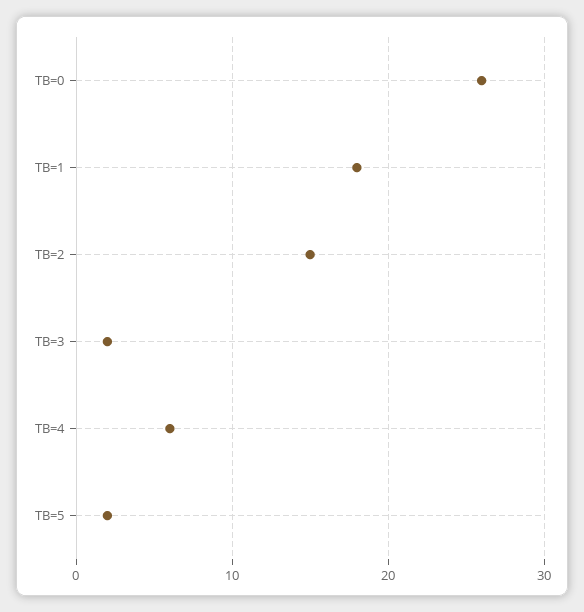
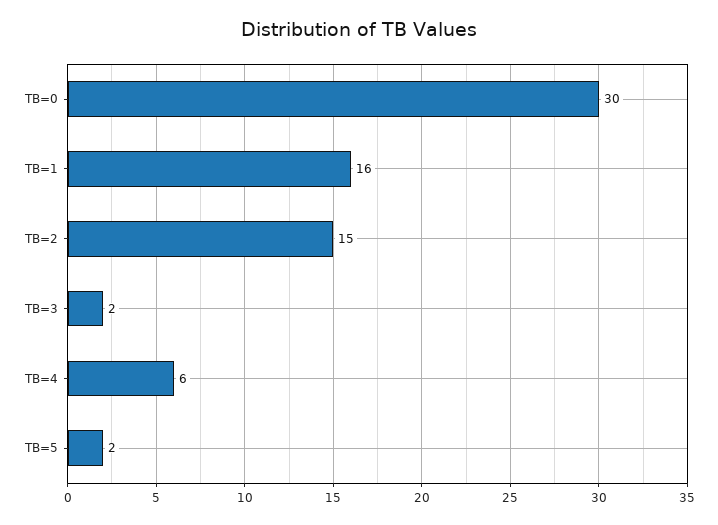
TB=0: 26 -> 30
TB=1: 18 -> 16

